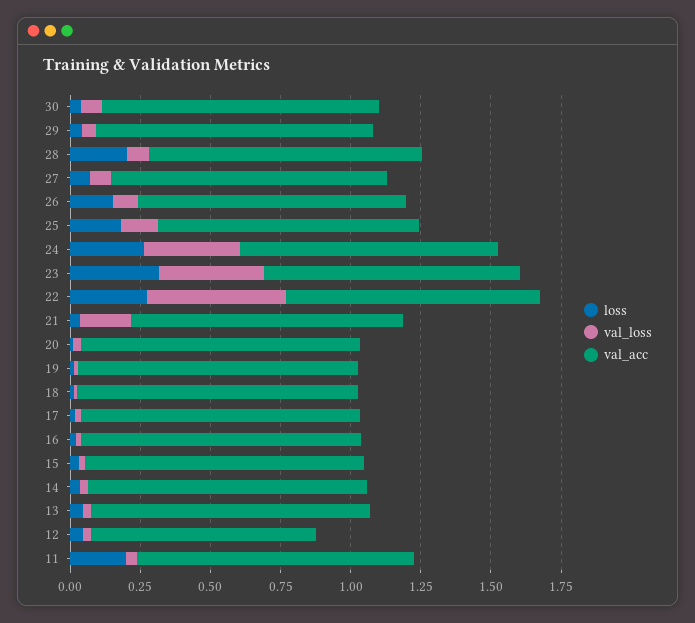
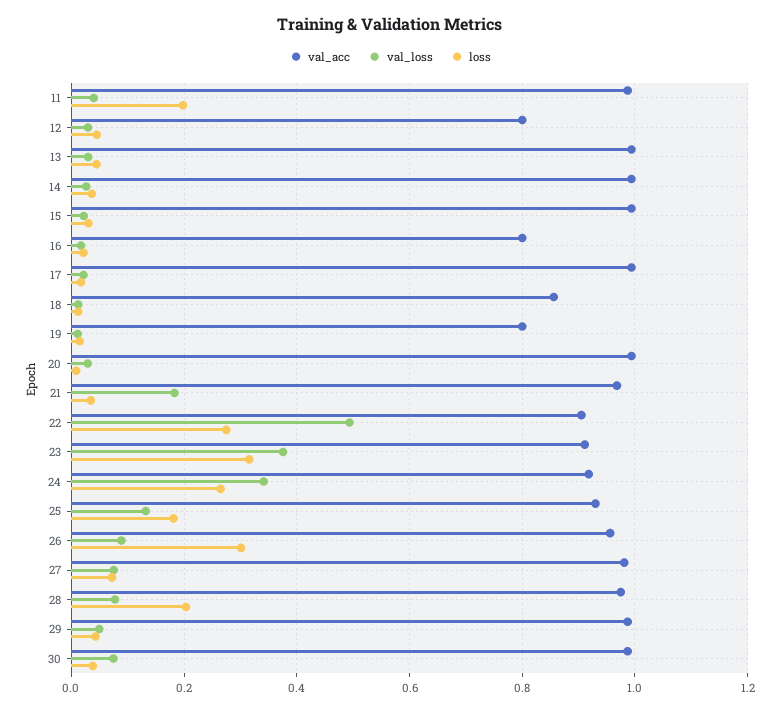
loss, 26: 0.15 -> 0.3
val_acc, 19: 1 -> 0.8
val_acc, 18: 1 -> 0.86
val_acc, 16: 1 -> 0.8

